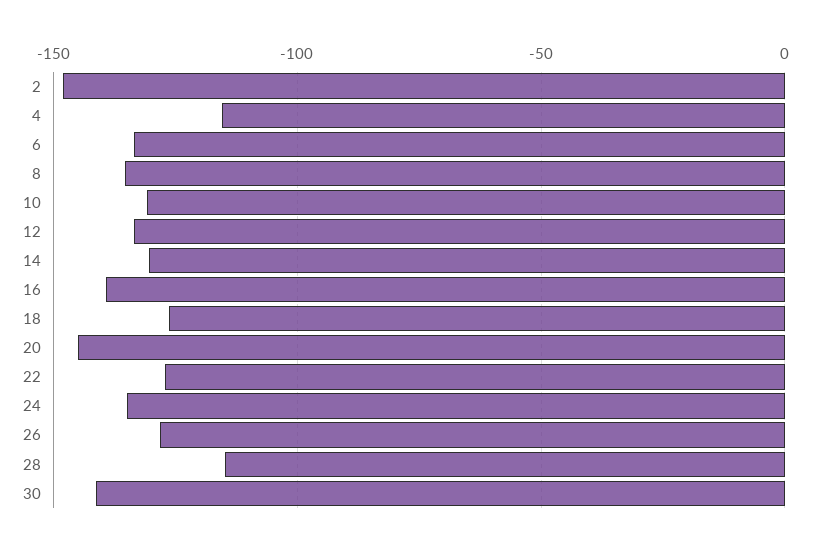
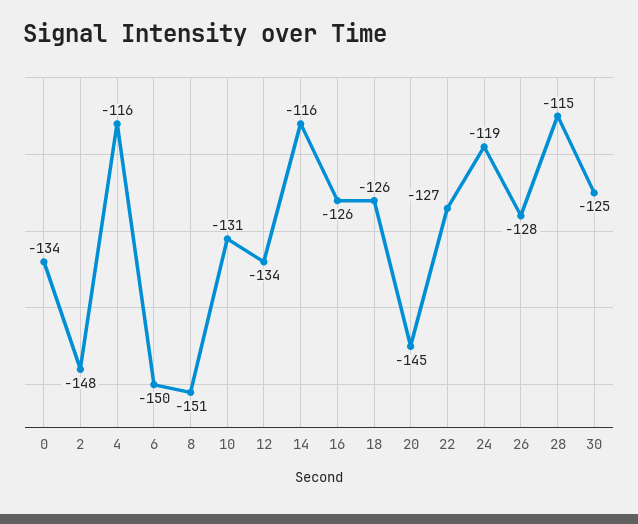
6: -135 -> -150
8: -135 -> -151
14: -130 -> -116
16: -140 -> -126
24: -135 -> -119
30: -140 -> -125
0: none -> -134

